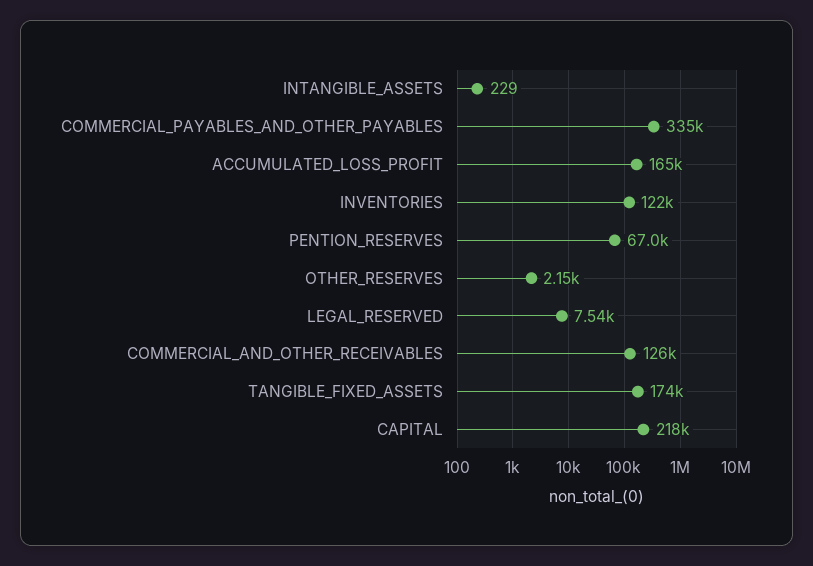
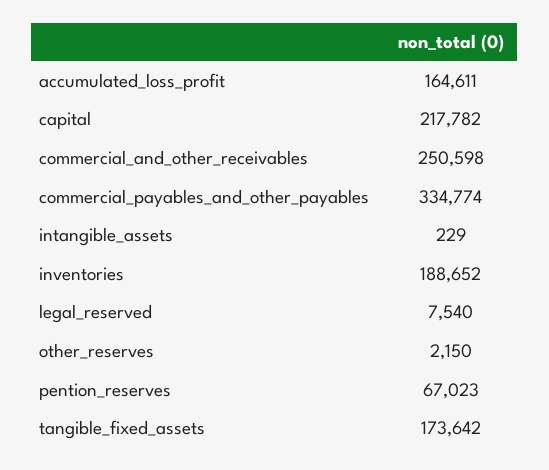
INVENTORIES: 122000 -> 188652
COMMERCIAL_AND_OTHER_RECEIVABLES: 126000 -> 250598

